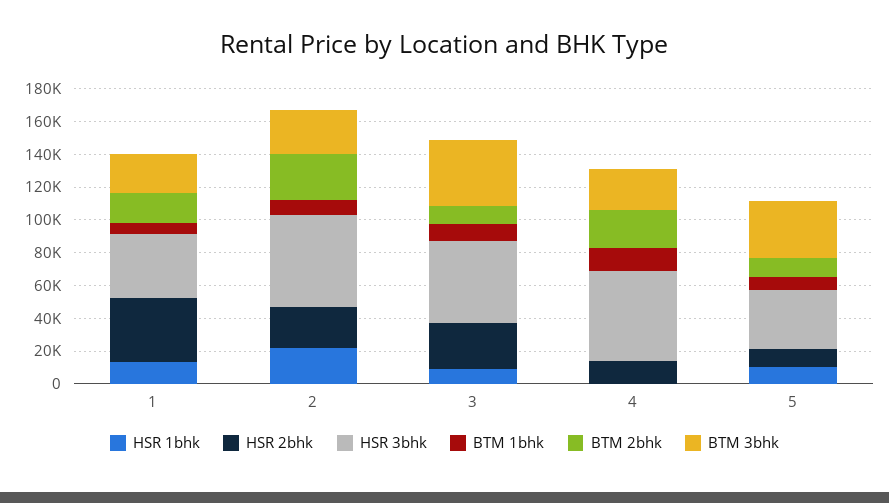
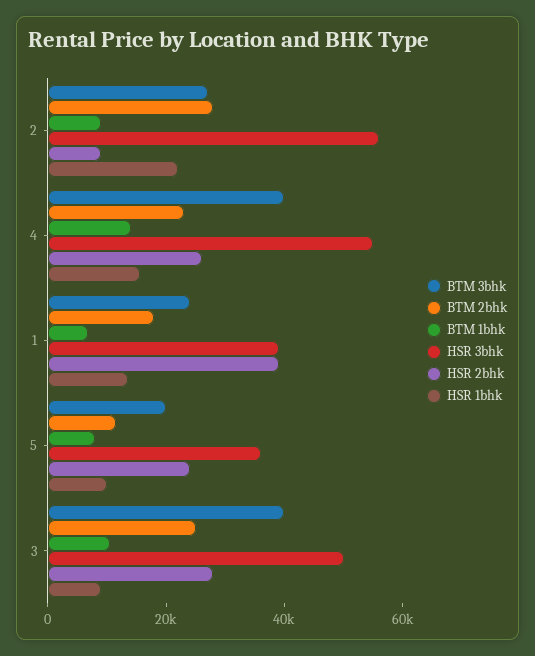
HSR 2bhk, 2: 25000 -> 10000
BTM 2bhk, 3: 10000 -> 25000
HSR 1bhk, 4: 0 -> 15000
HSR 2bhk, 4: 15000 -> 25000
BTM 3bhk, 4: 25000 -> 40000
HSR 2bhk, 5: 10000 -> 25000
BTM 3bhk, 5: 35000 -> 20000

